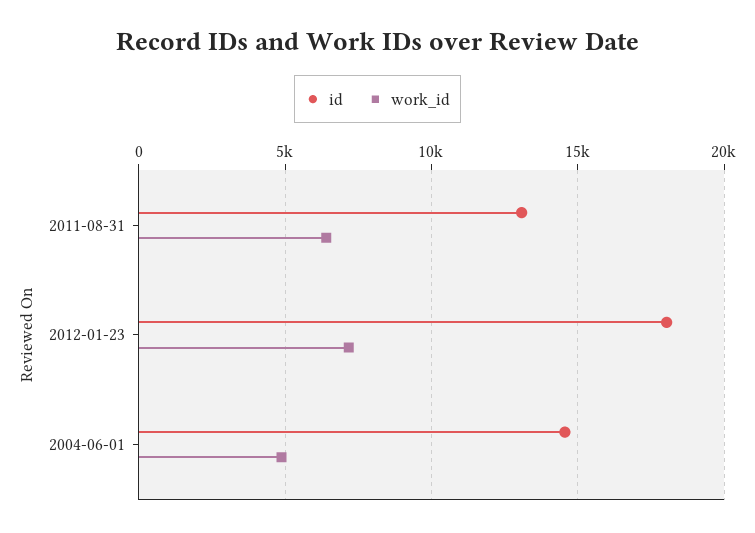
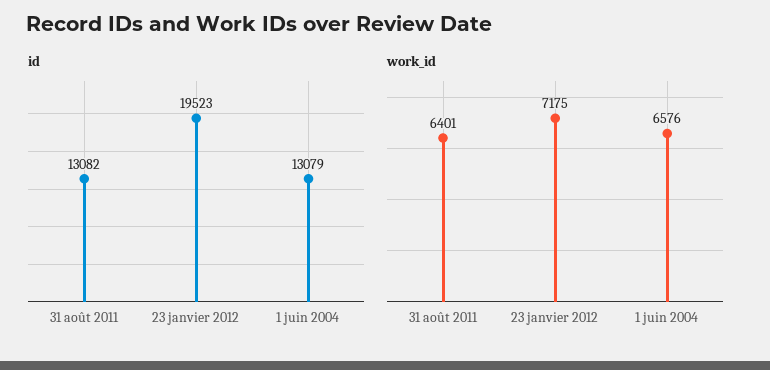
id, 2012-01-23: 18000 -> 19523
id, 2004-06-01: 14500 -> 13079
work_id, 2004-06-01: 5000 -> 6576

